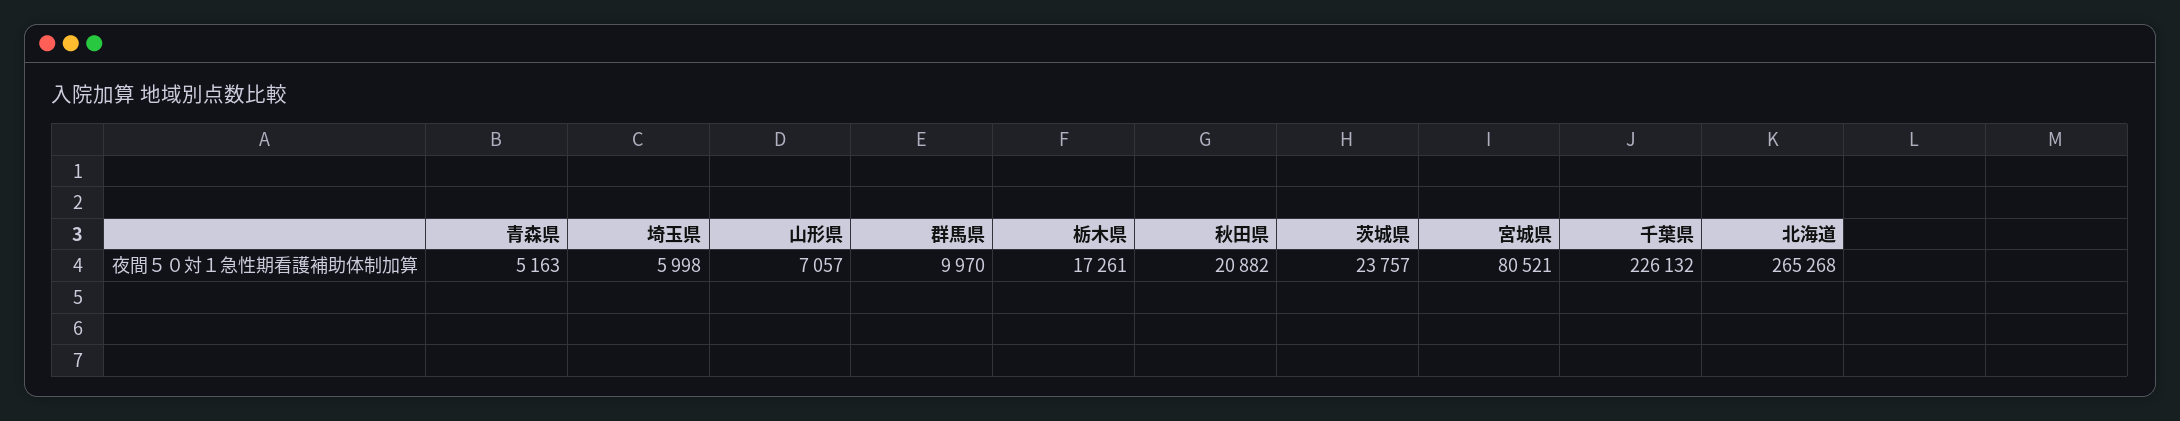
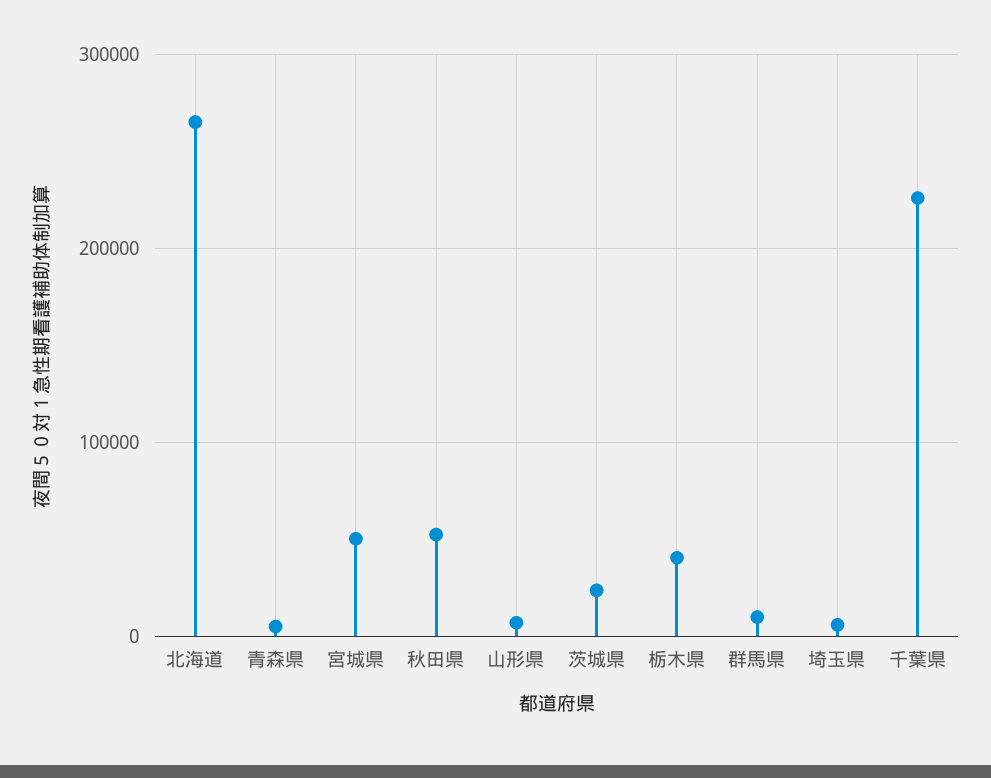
栃木県: 17261 -> 40000
秋田県: 20882 -> 50000
宮城県: 80521 -> 50000

